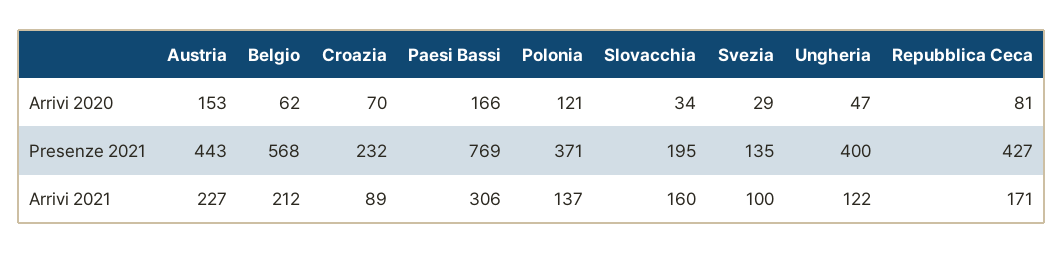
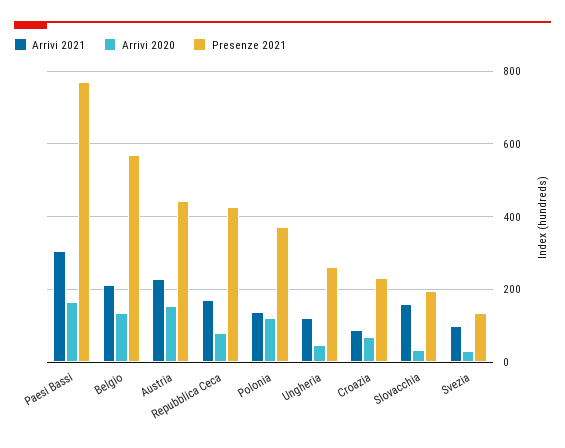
Arrivi 2020, Belgio: 62 -> 140
Presenze 2021, Ungheria: 400 -> 260

